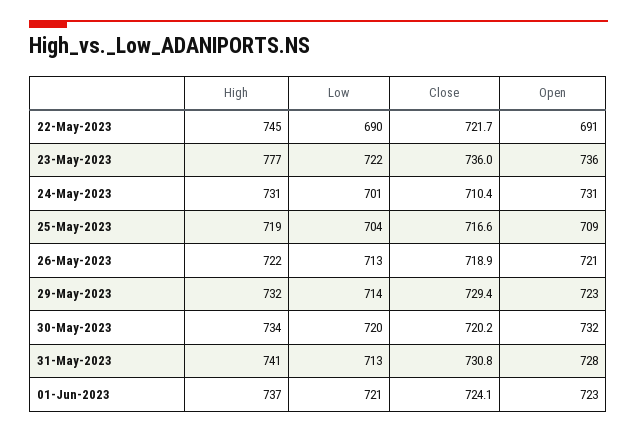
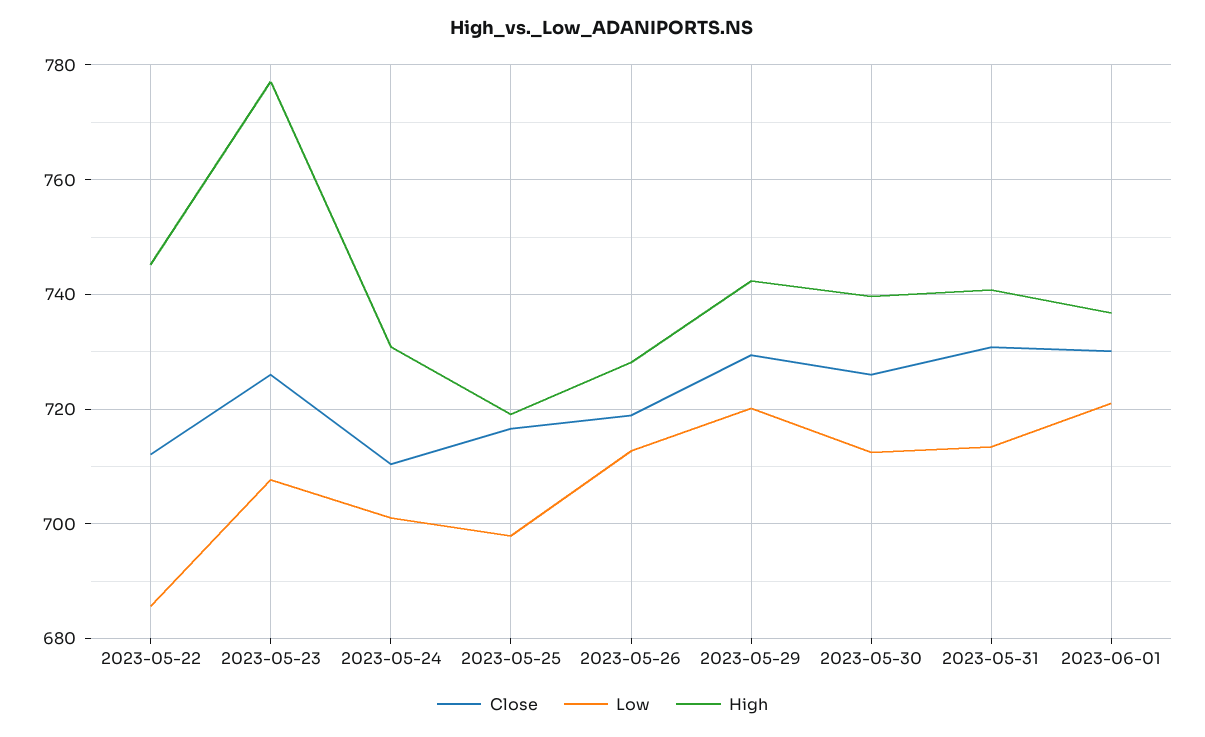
Low, 22-May-2023: 690 -> 686
Close, 22-May-2023: 721.7 -> 712
Open, 22-May-2023: 691 -> none
Low, 23-May-2023: 722 -> 708
Close, 23-May-2023: 736 -> 726
Open, 23-May-2023: 736 -> none
Open, 24-May-2023: 731 -> none
Low, 25-May-2023: 704 -> 698
Open, 25-May-2023: 709 -> none
High, 26-May-2023: 722 -> 728
Open, 26-May-2023: 721 -> none
High, 29-May-2023: 732 -> 742
Low, 29-May-2023: 714 -> 720
Open, 29-May-2023: 723 -> none
High, 30-May-2023: 734 -> 740
Low, 30-May-2023: 720 -> 712
Close, 30-May-2023: 720.2 -> 726
Open, 30-May-2023: 732 -> none
Open, 31-May-2023: 728 -> none
Close, 01-Jun-2023: 724.1 -> 730
Open, 01-Jun-2023: 723 -> none

